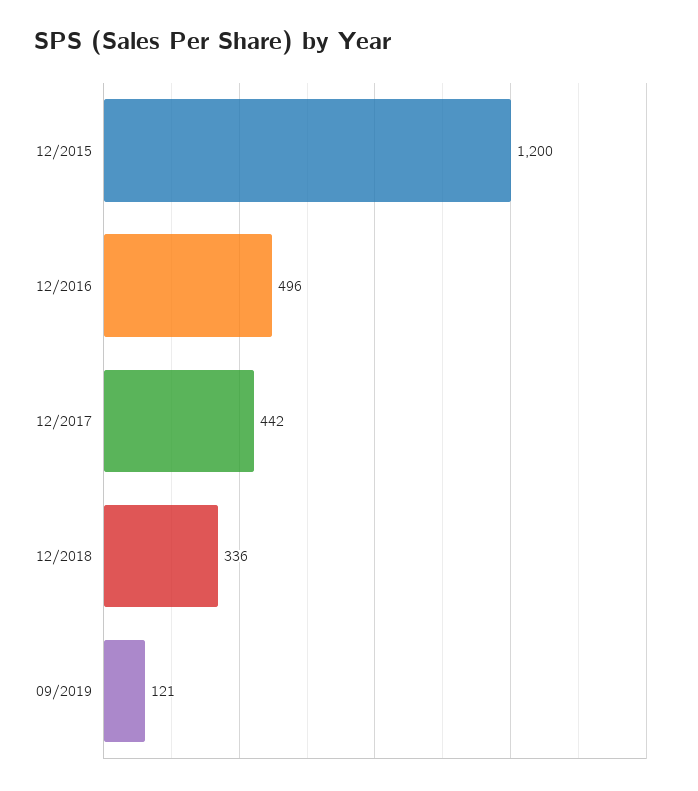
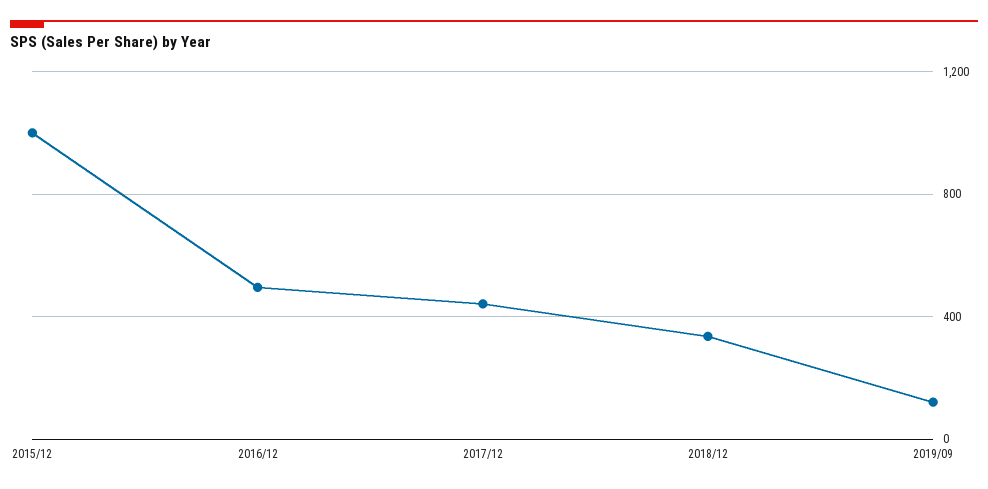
12/2015: 1200 -> 1000

